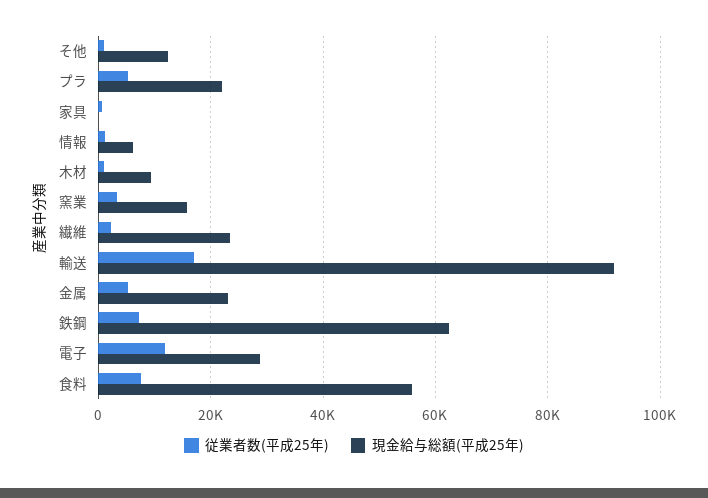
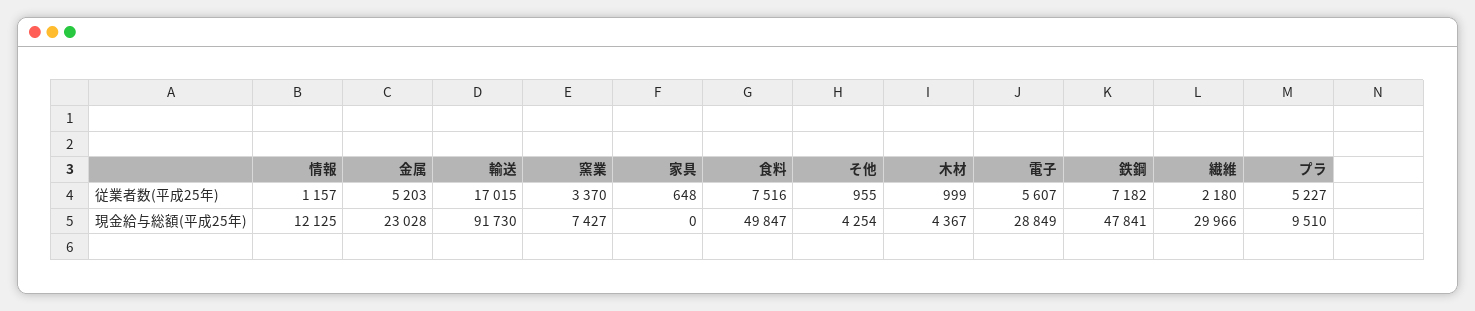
現金給与総額(平成25年), そ他: 12000 -> 4254
現金給与総額(平成25年), プラ: 22000 -> 9510
現金給与総額(平成25年), 情報: 6000 -> 12125
現金給与総額(平成25年), 木材: 10000 -> 4367
現金給与総額(平成25年), 窯業: 16000 -> 7427
現金給与総額(平成25年), 繊維: 24000 -> 29966
現金給与総額(平成25年), 鉄鋼: 62000 -> 47841
従業者数(平成25年), 電子: 12000 -> 5607
現金給与総額(平成25年), 食料: 56000 -> 49847

